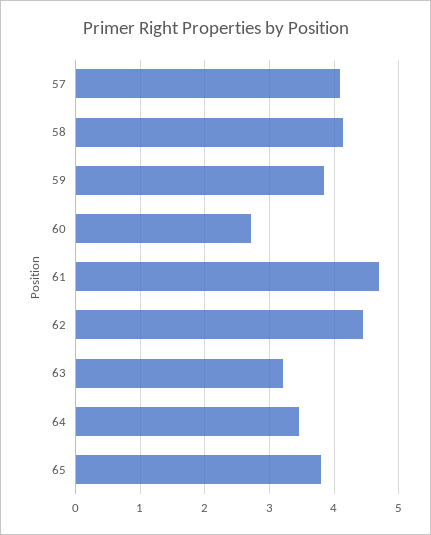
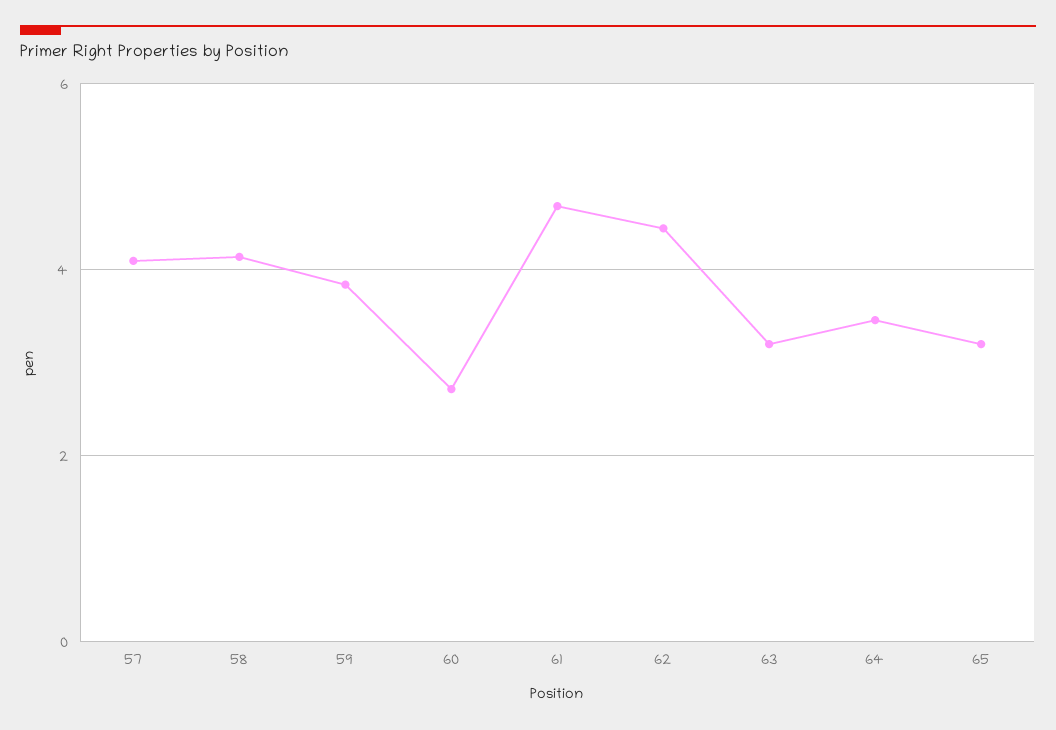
65: 3.8 -> 3.2

